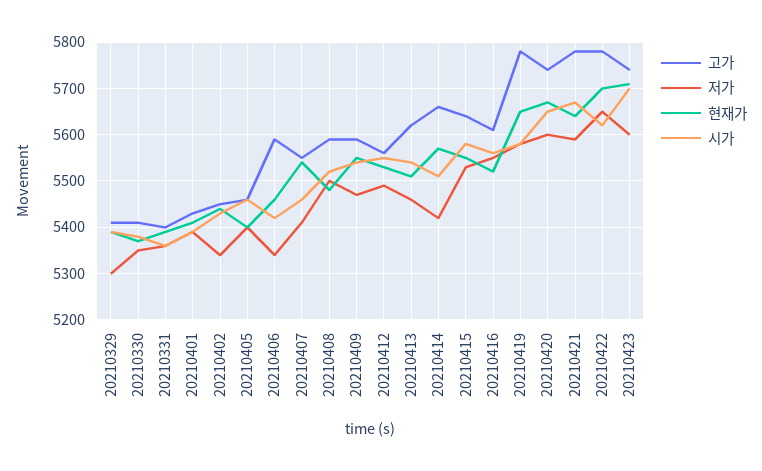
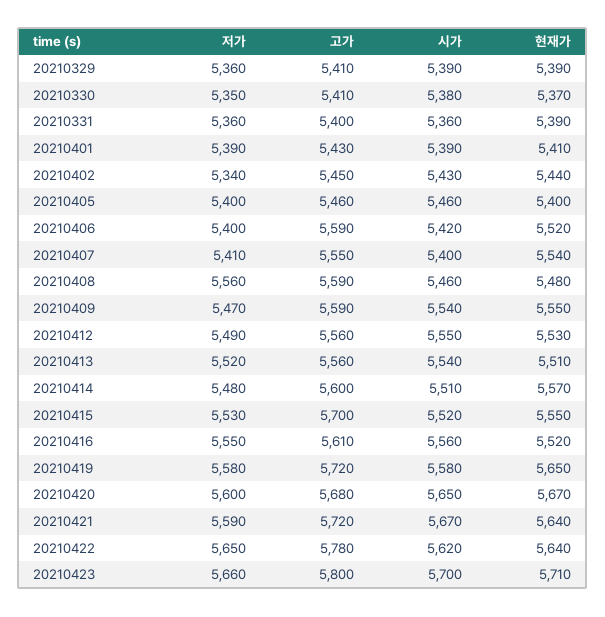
저가, 20210329: 5300 -> 5360
저가, 20210406: 5340 -> 5400
현재가, 20210406: 5460 -> 5520
시가, 20210407: 5460 -> 5400
저가, 20210408: 5500 -> 5560
시가, 20210408: 5520 -> 5460
고가, 20210413: 5620 -> 5560
저가, 20210413: 5460 -> 5520
고가, 20210414: 5660 -> 5600
저가, 20210414: 5420 -> 5480
고가, 20210415: 5640 -> 5700
시가, 20210415: 5580 -> 5520
고가, 20210419: 5780 -> 5720
고가, 20210420: 5740 -> 5680
고가, 20210421: 5780 -> 5720
현재가, 20210422: 5700 -> 5640
고가, 20210423: 5740 -> 5800
저가, 20210423: 5600 -> 5660

